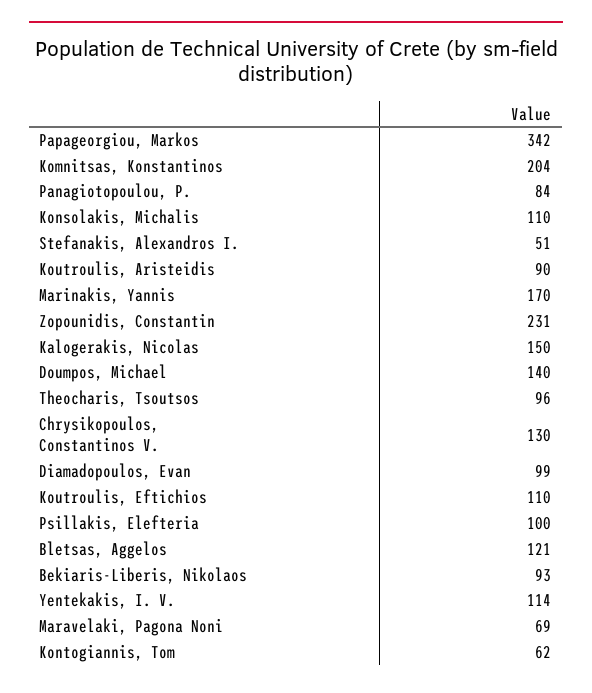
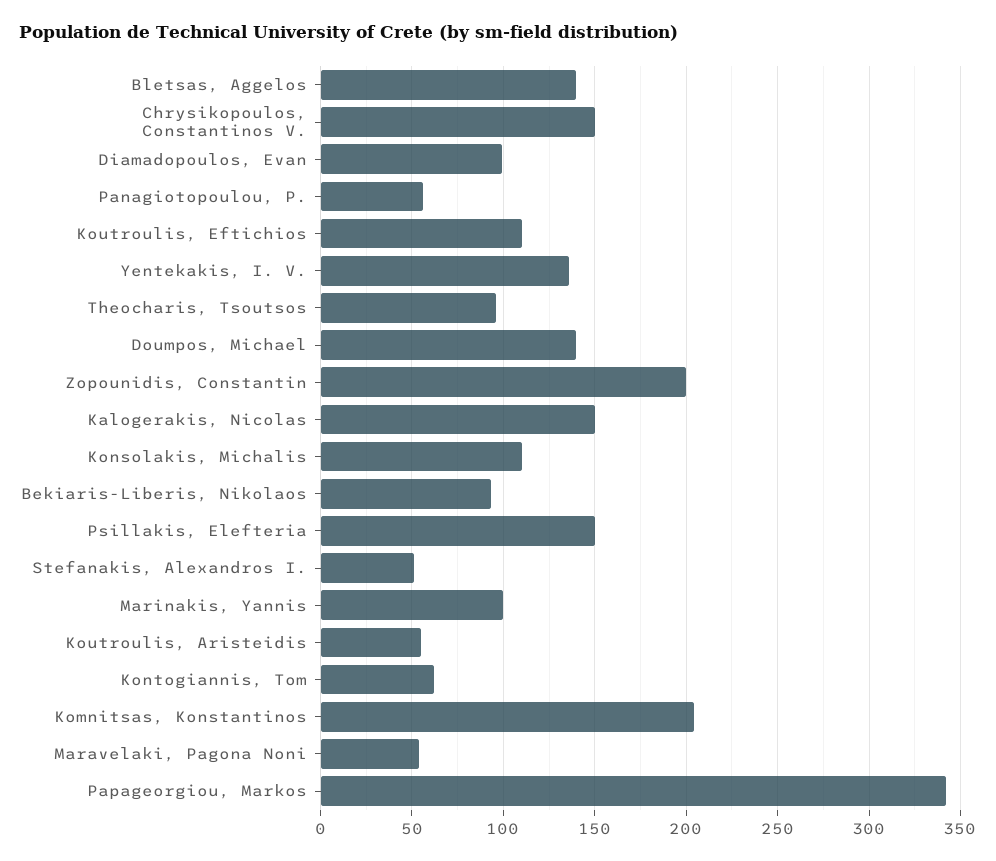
Panagiotopoulou, P.: 84 -> 55
Koutroulis, Aristeidis: 90 -> 55
Marinakis, Yannis: 170 -> 100
Zopounidis, Constantin: 231 -> 200
Chrysikopoulos, Constantinos V.: 130 -> 150
Psillakis, Elefteria: 100 -> 150
Bletsas, Aggelos: 121 -> 140
Yentekakis, I. V.: 114 -> 135
Maravelaki, Pagona Noni: 69 -> 55

